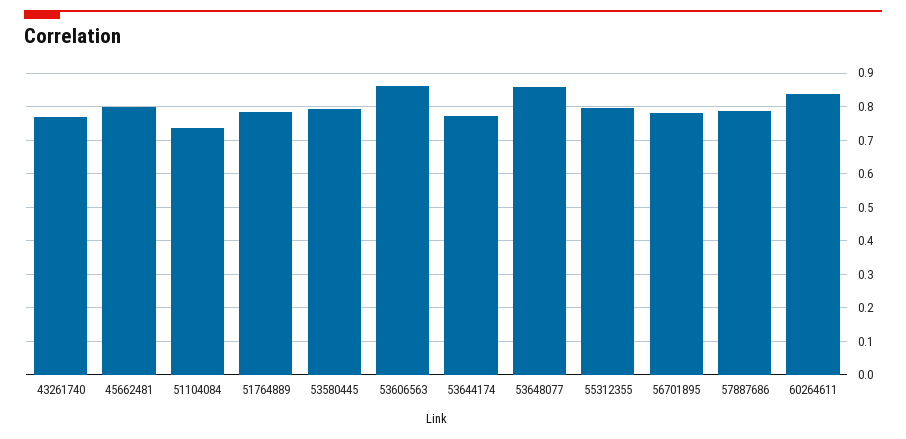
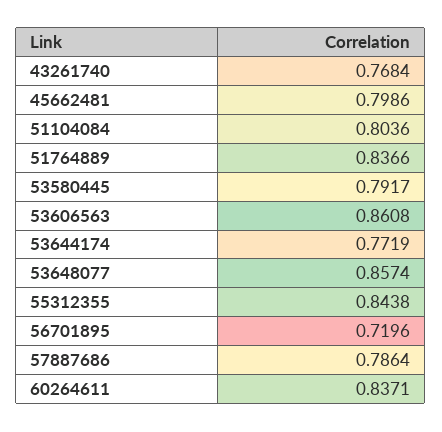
51104084: 0.74 -> 0.8036
51764889: 0.78 -> 0.8366
55312355: 0.8 -> 0.8438
56701895: 0.78 -> 0.7196

